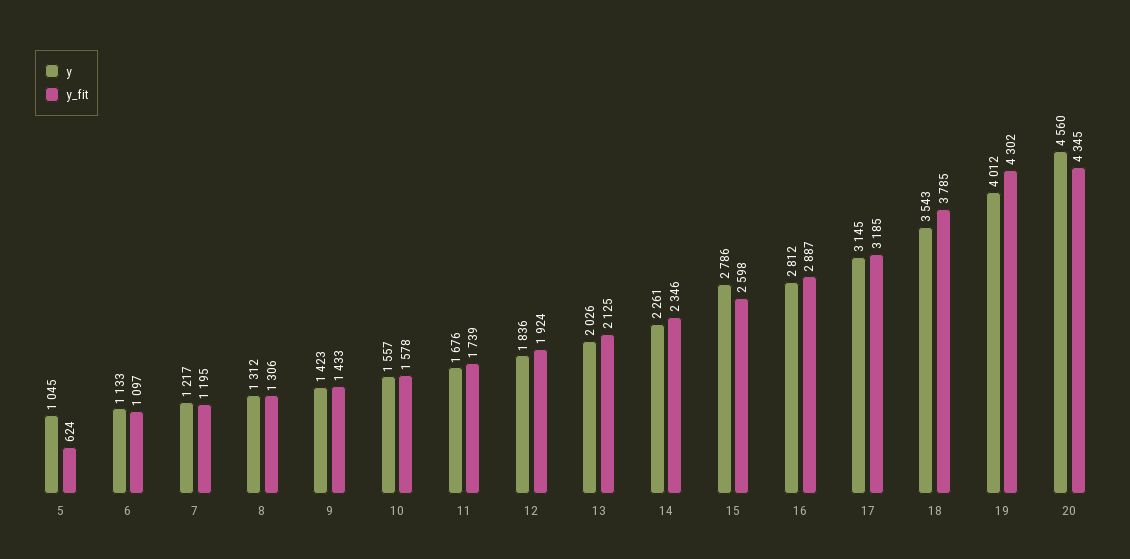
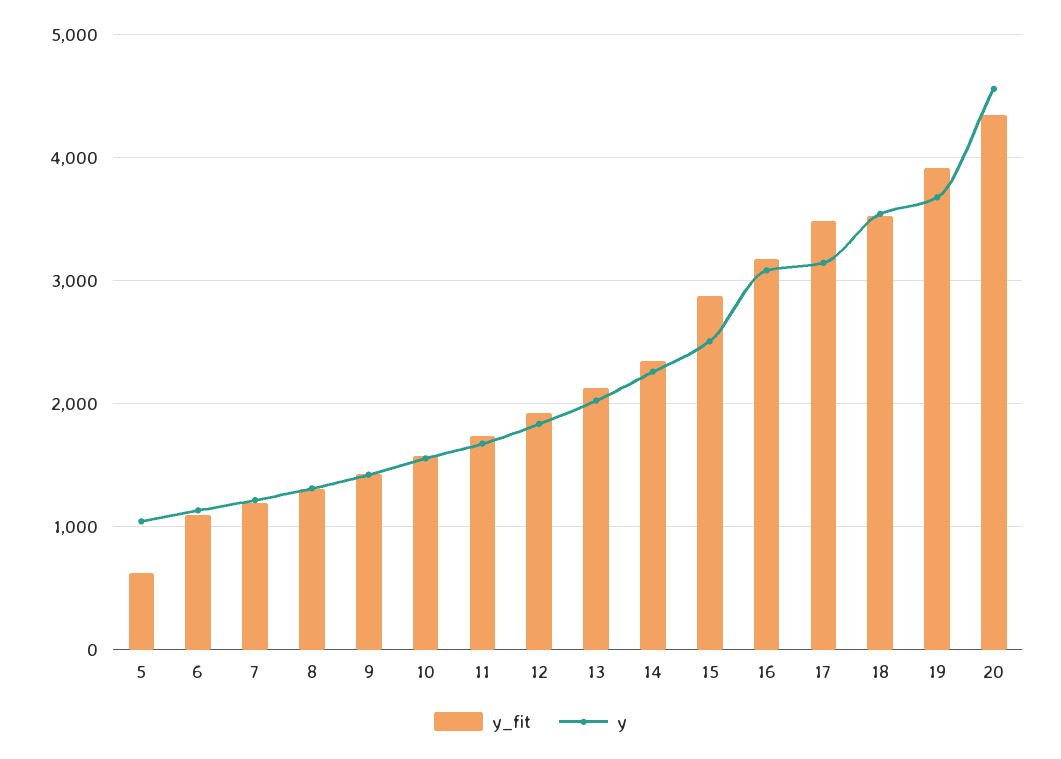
y, 15: 2786 -> 2500
y_fit, 15: 2598 -> 2900
y, 16: 2812 -> 3100
y_fit, 16: 2887 -> 3200
y_fit, 17: 3185 -> 3500
y_fit, 18: 3785 -> 3500
y, 19: 4012 -> 3700
y_fit, 19: 4302 -> 3900

